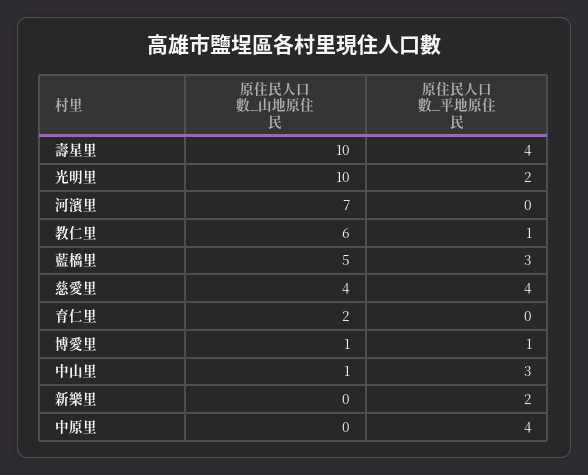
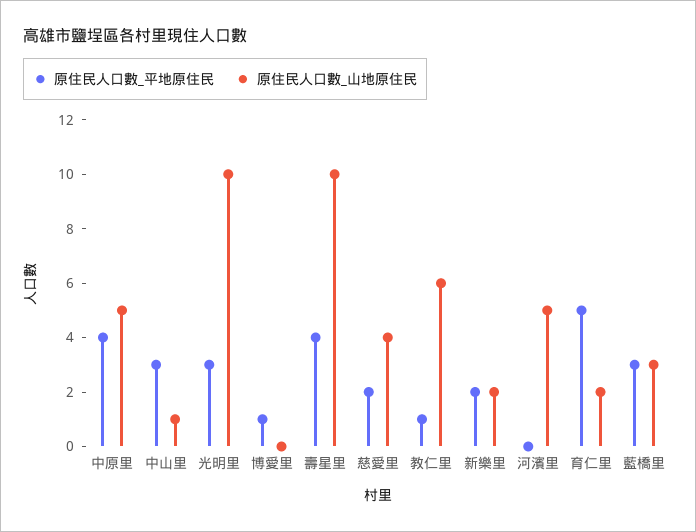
原住民人口數_平地原住民, 光明里: 2 -> 3
原住民人口數_山地原住民, 河濱里: 7 -> 5
原住民人口數_山地原住民, 藍橋里: 5 -> 3
原住民人口數_平地原住民, 慈愛里: 4 -> 2
原住民人口數_平地原住民, 育仁里: 0 -> 5
原住民人口數_山地原住民, 博愛里: 1 -> 0
原住民人口數_山地原住民, 新樂里: 0 -> 2
原住民人口數_山地原住民, 中原里: 0 -> 5

